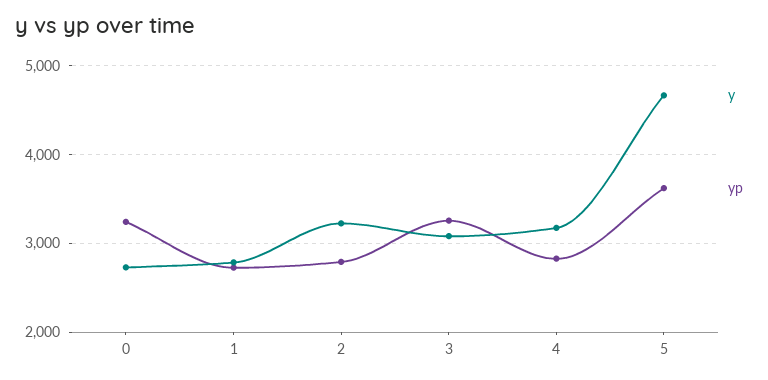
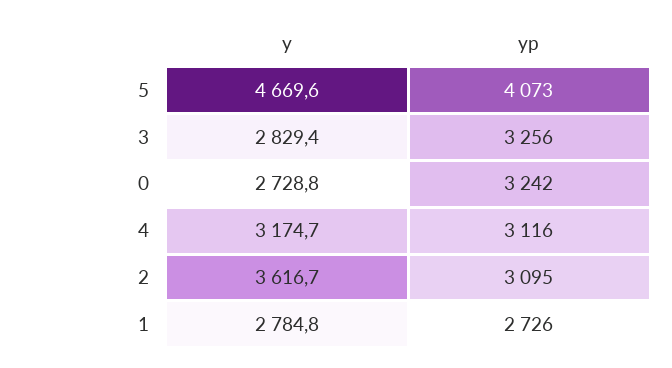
y, 2: 3200 -> 3616.7
yp, 2: 2800 -> 3095
y, 3: 3100 -> 2829.4
yp, 4: 2800 -> 3116
yp, 5: 3600 -> 4073

